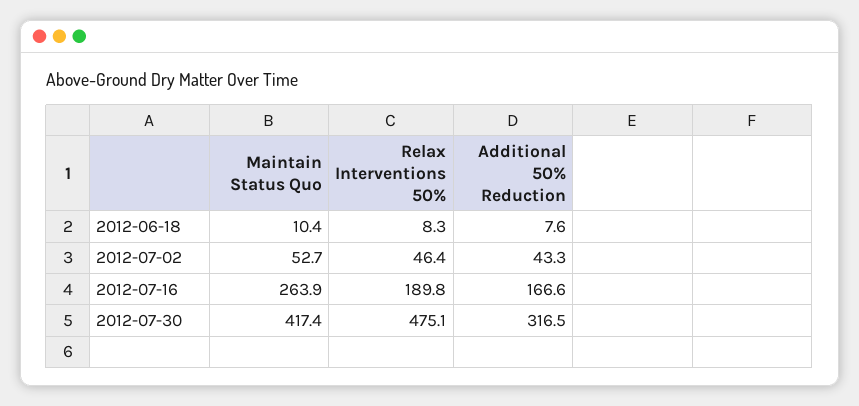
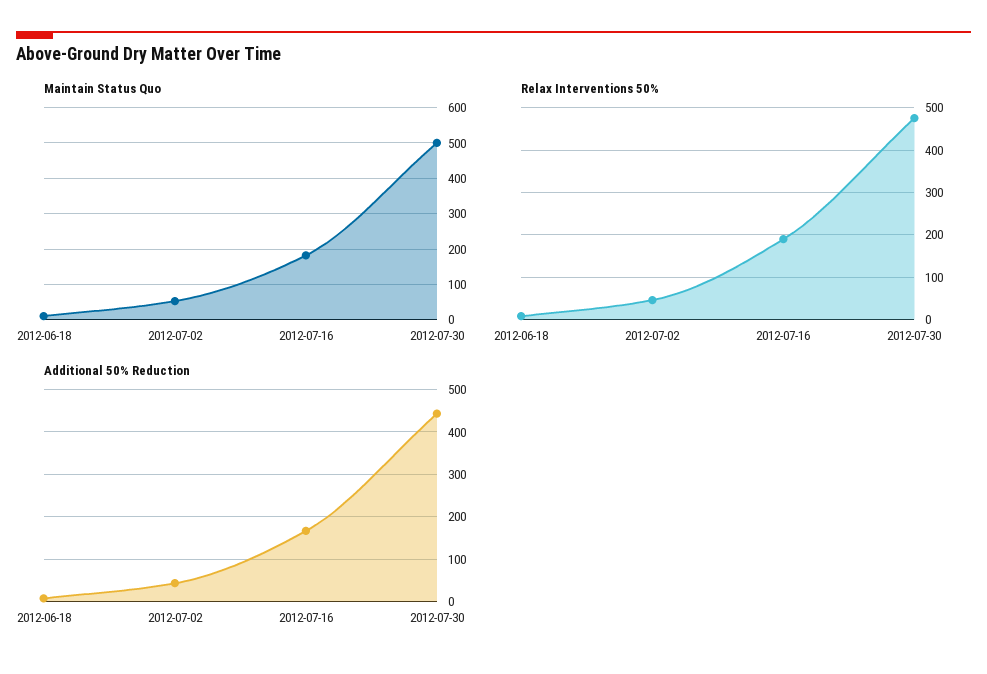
Maintain Status Quo, 2012-07-16: 263.9 -> 180
Maintain Status Quo, 2012-07-30: 417.4 -> 500
Additional 50% Reduction, 2012-07-30: 316.5 -> 440

